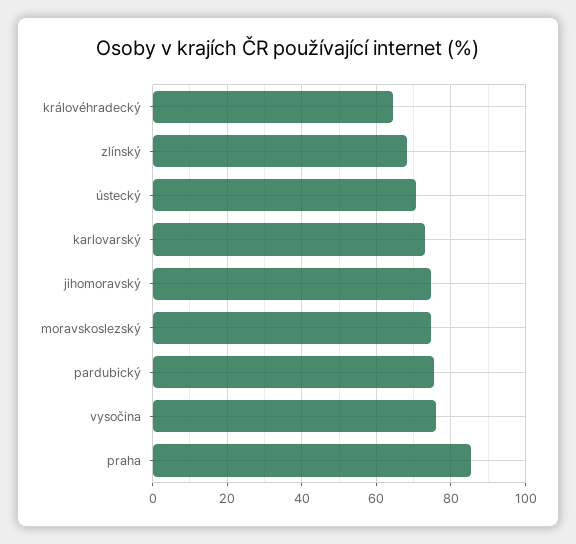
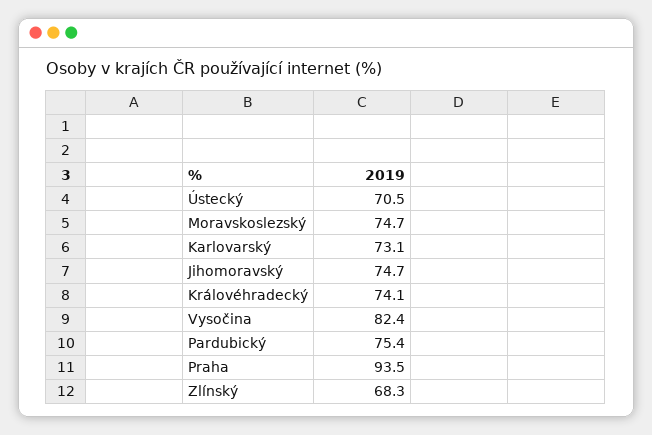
královéhradecký: 64 -> 74.1
vysočina: 76 -> 82.4
praha: 86 -> 93.5

